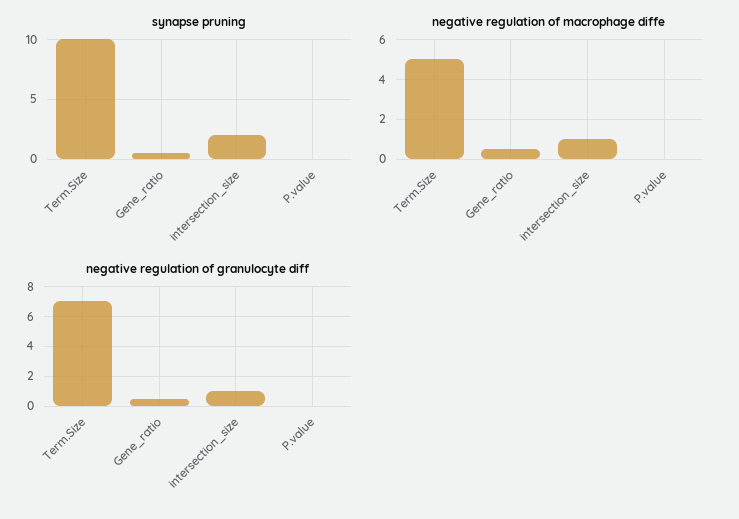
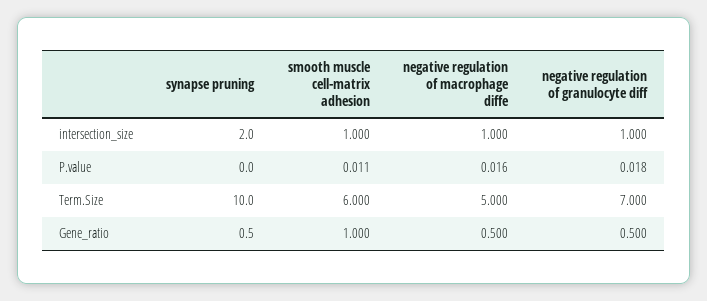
smooth muscle cell-matrix adhesion, intersection_size: none -> 1
smooth muscle cell-matrix adhesion, P.value: none -> 0.011
smooth muscle cell-matrix adhesion, Term.Size: none -> 6
smooth muscle cell-matrix adhesion, Gene_ratio: none -> 1

